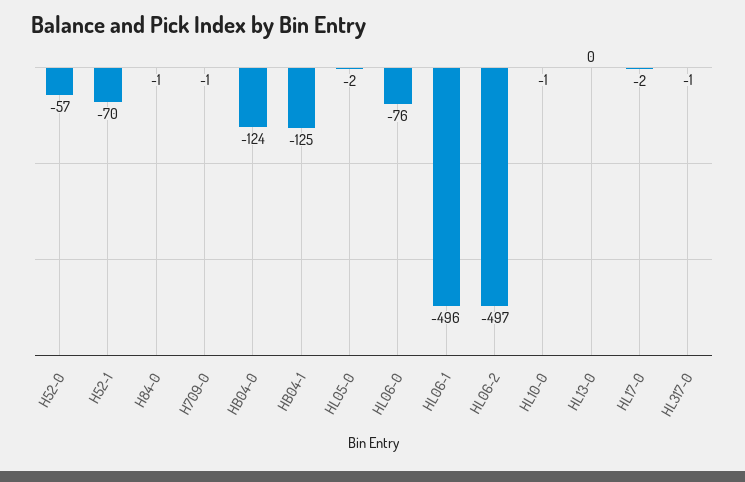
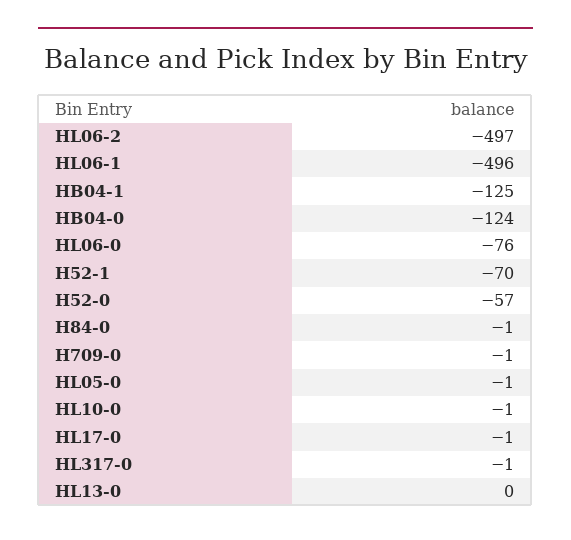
HL05-0: -2 -> -1
HL17-0: -2 -> -1

